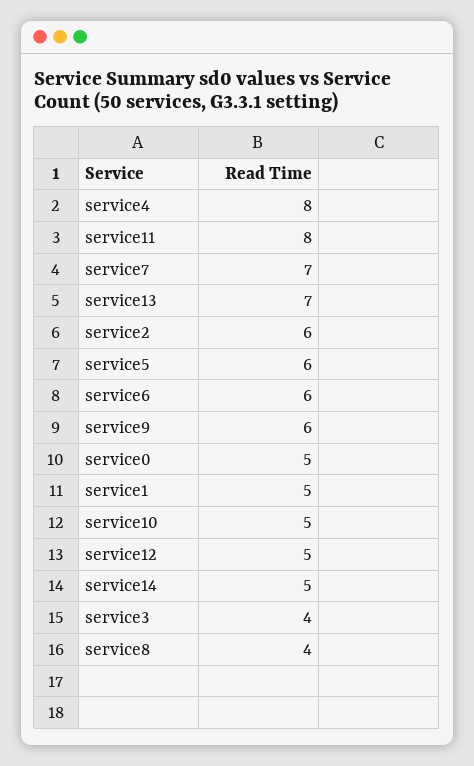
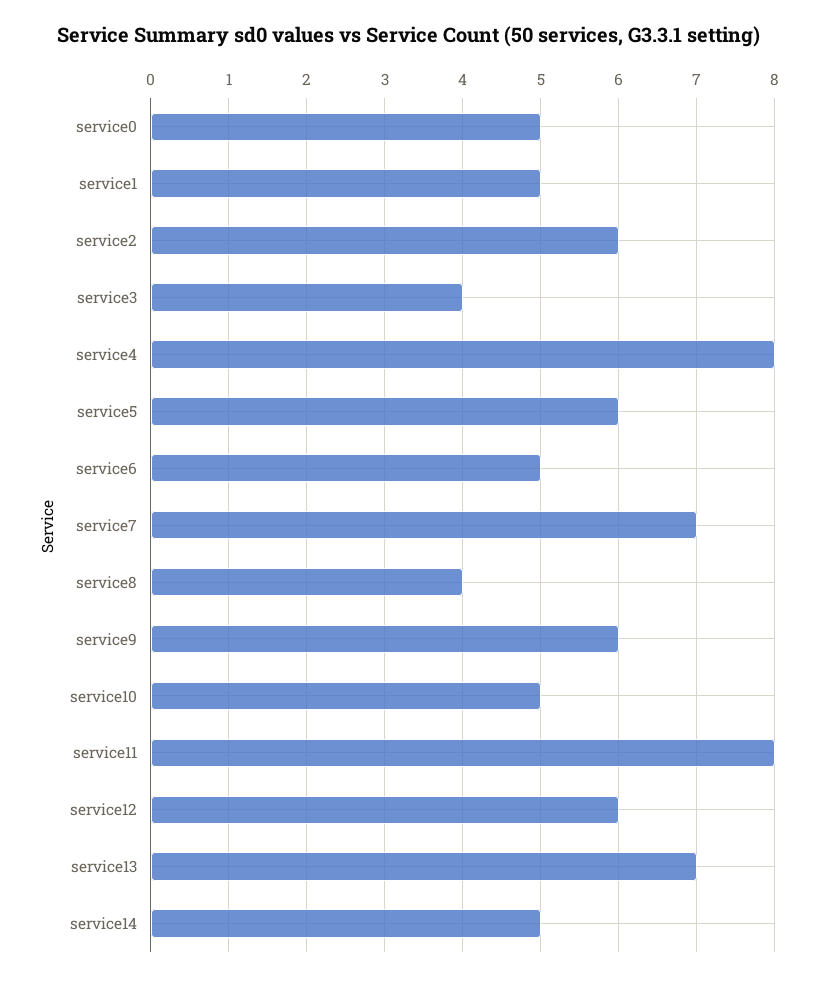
service6: 6 -> 5
service12: 5 -> 6

